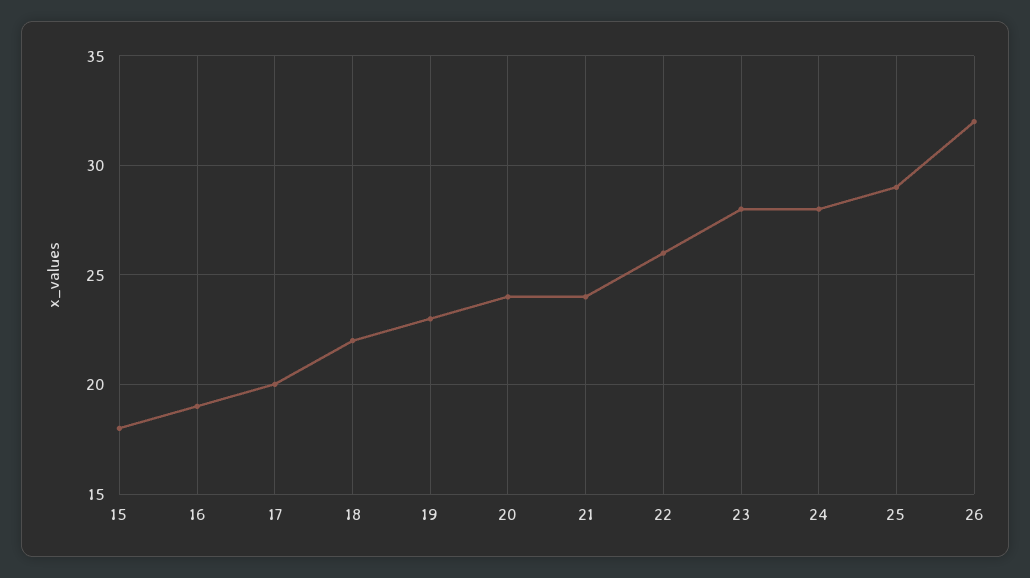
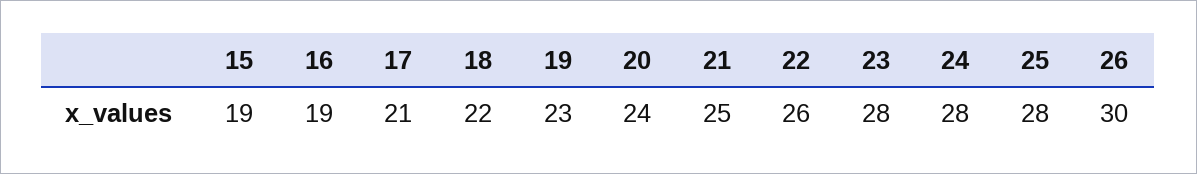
15: 18 -> 19
17: 20 -> 21
21: 24 -> 25
25: 29 -> 28
26: 32 -> 30

